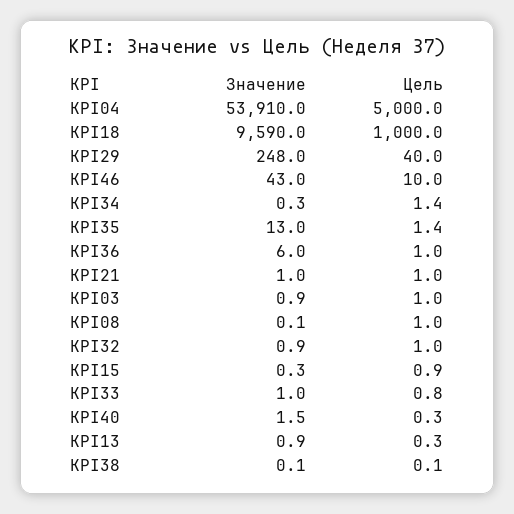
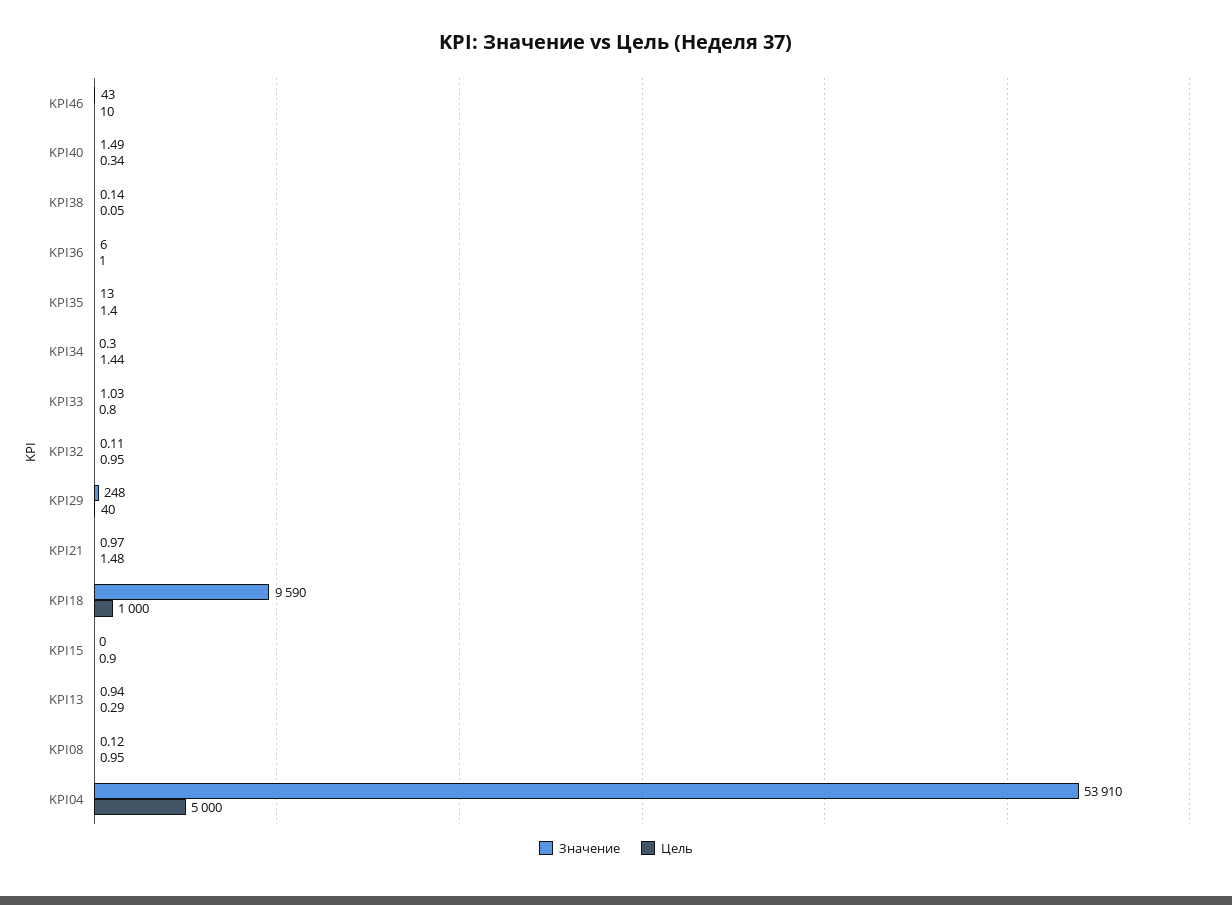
Цель, KPI21: 1 -> 1.48
Значение, KPI03: 0.9 -> none
Цель, KPI03: 1 -> none
Значение, KPI32: 0.9 -> 0.11
Значение, KPI15: 0.3 -> 0

